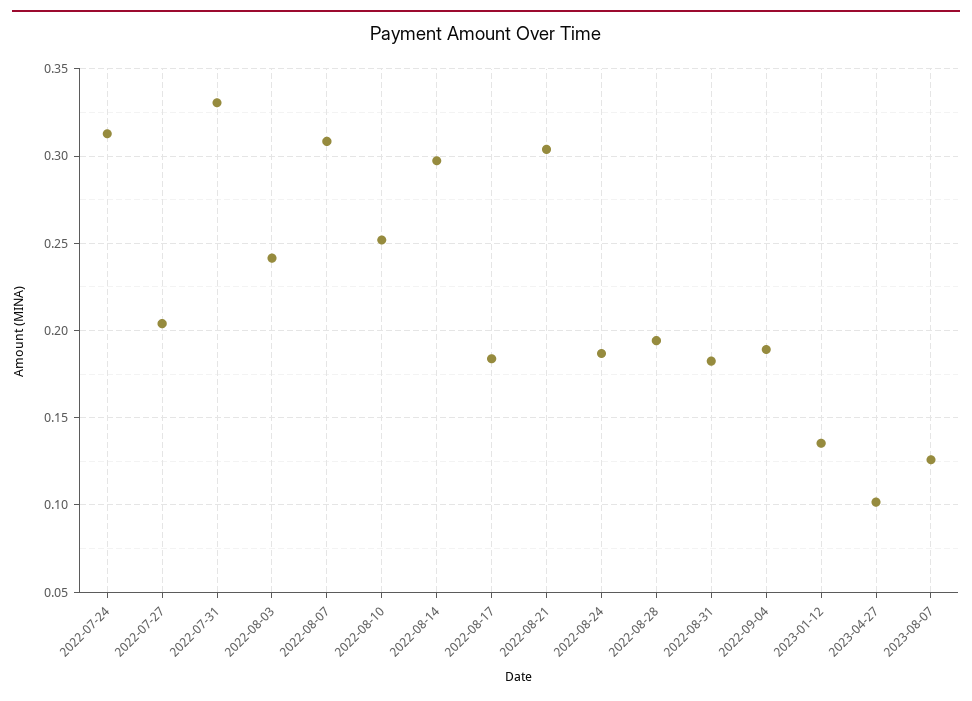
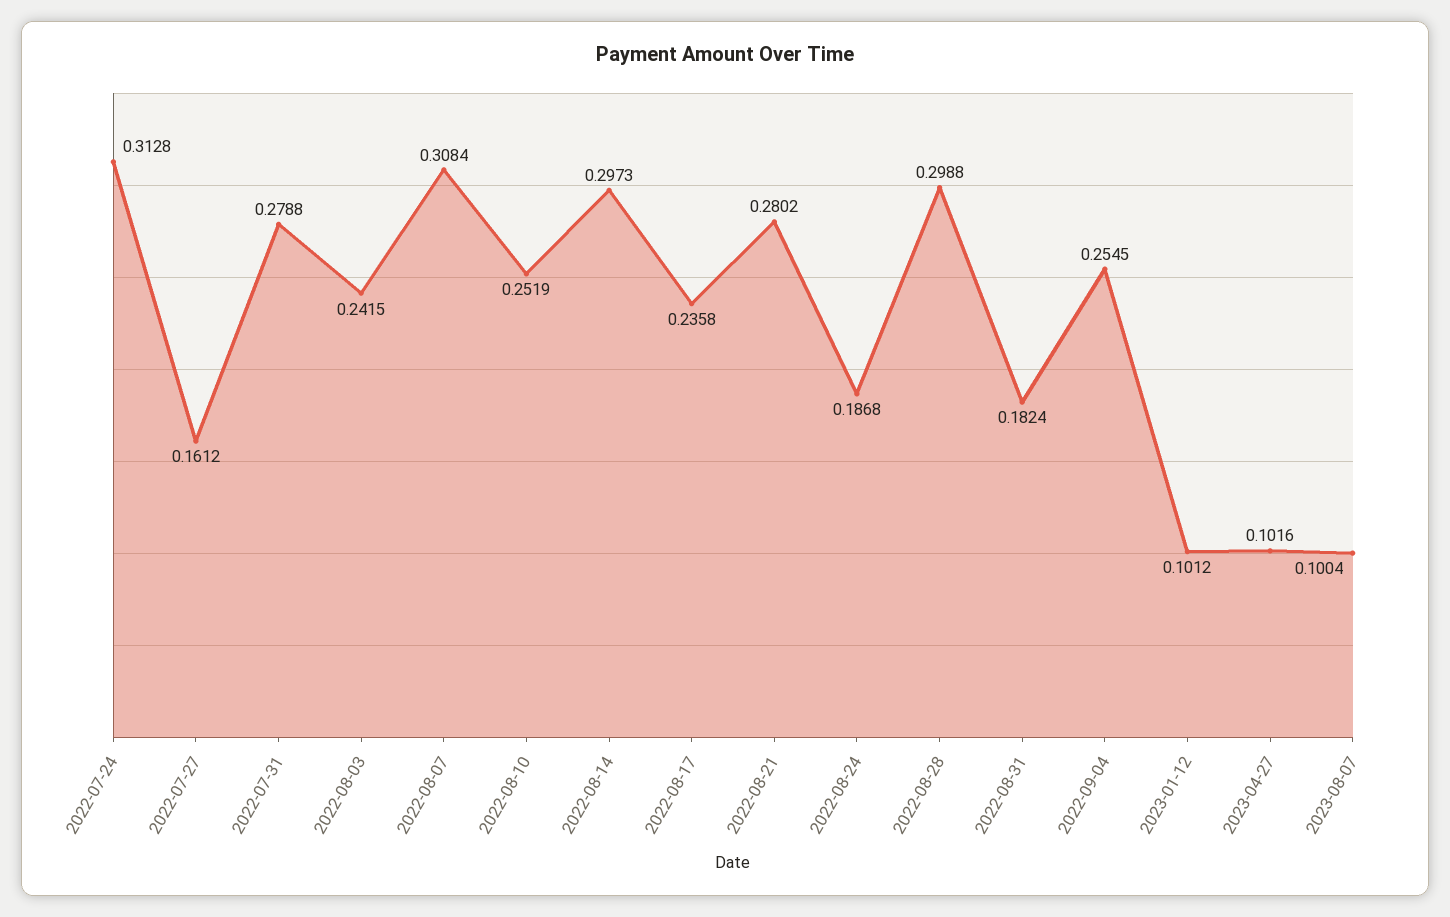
2022-07-27: 0.205 -> 0.1612
2022-07-31: 0.33 -> 0.2788
2022-08-17: 0.185 -> 0.2358
2022-08-21: 0.305 -> 0.2802
2022-08-28: 0.195 -> 0.2988
2022-09-04: 0.19 -> 0.2545
2023-01-12: 0.135 -> 0.1012
2023-08-07: 0.125 -> 0.1004

